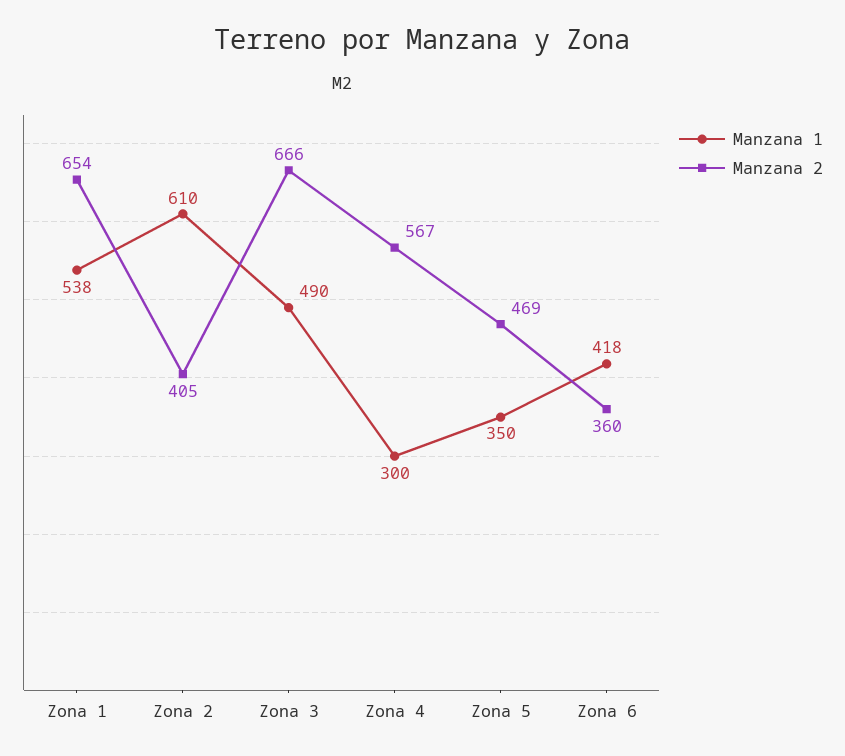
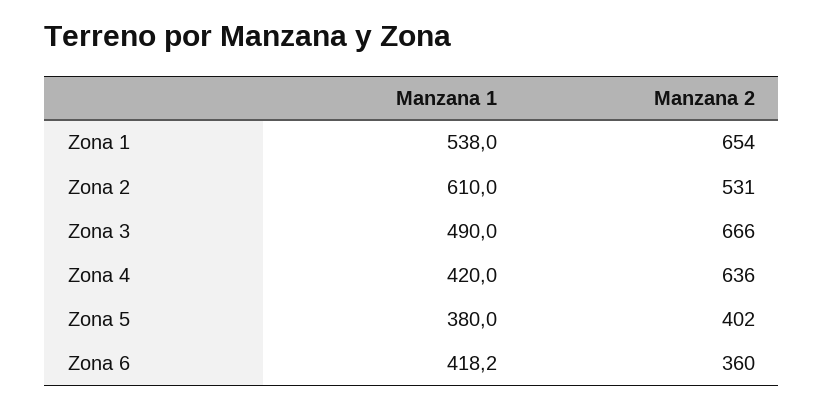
Manzana 2, Zona 2: 405 -> 531
Manzana 1, Zona 4: 300 -> 420
Manzana 2, Zona 4: 567 -> 636
Manzana 1, Zona 5: 350 -> 380
Manzana 2, Zona 5: 469 -> 402

